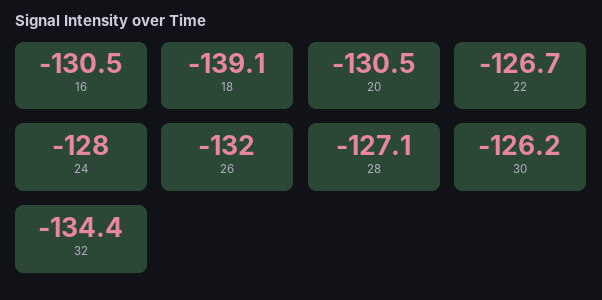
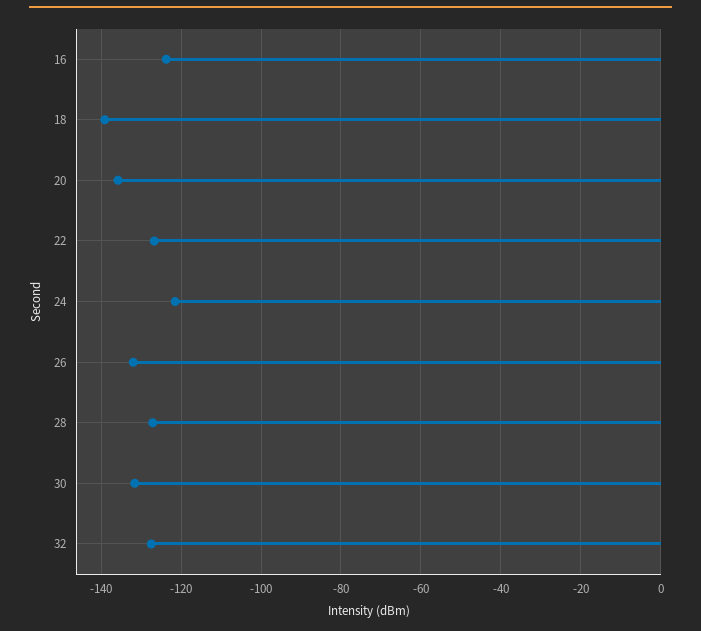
16: -130.5 -> -124
20: -130.5 -> -136
24: -128 -> -122
30: -126.2 -> -132
32: -134.4 -> -128

